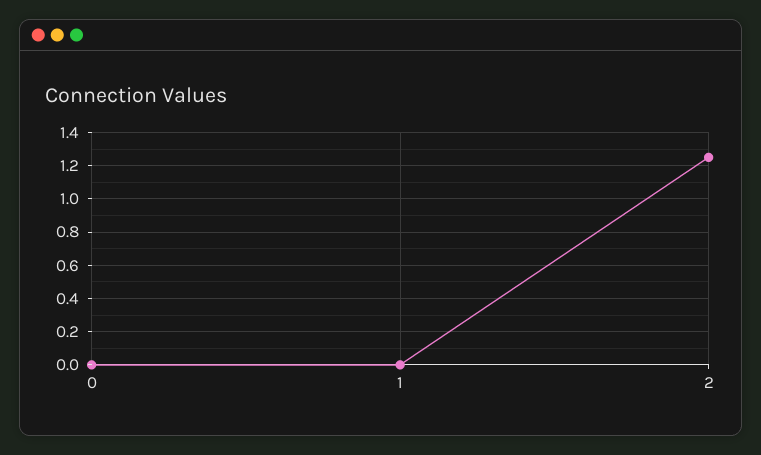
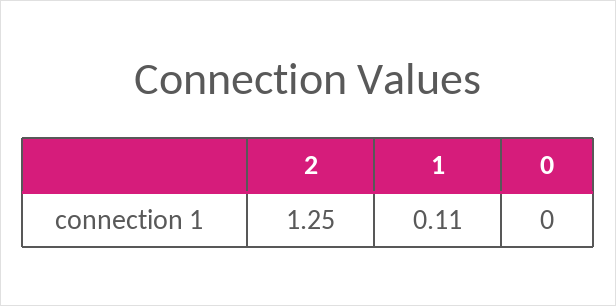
1: 0 -> 0.11

